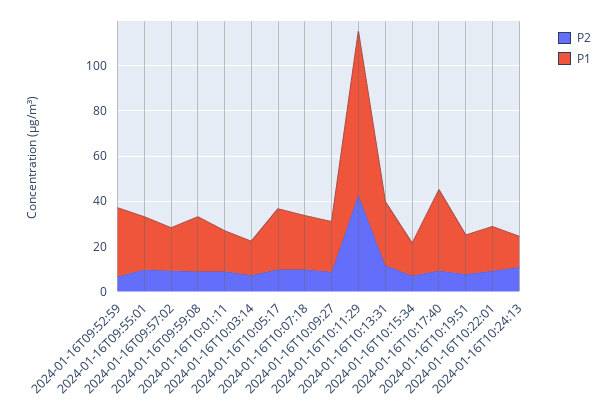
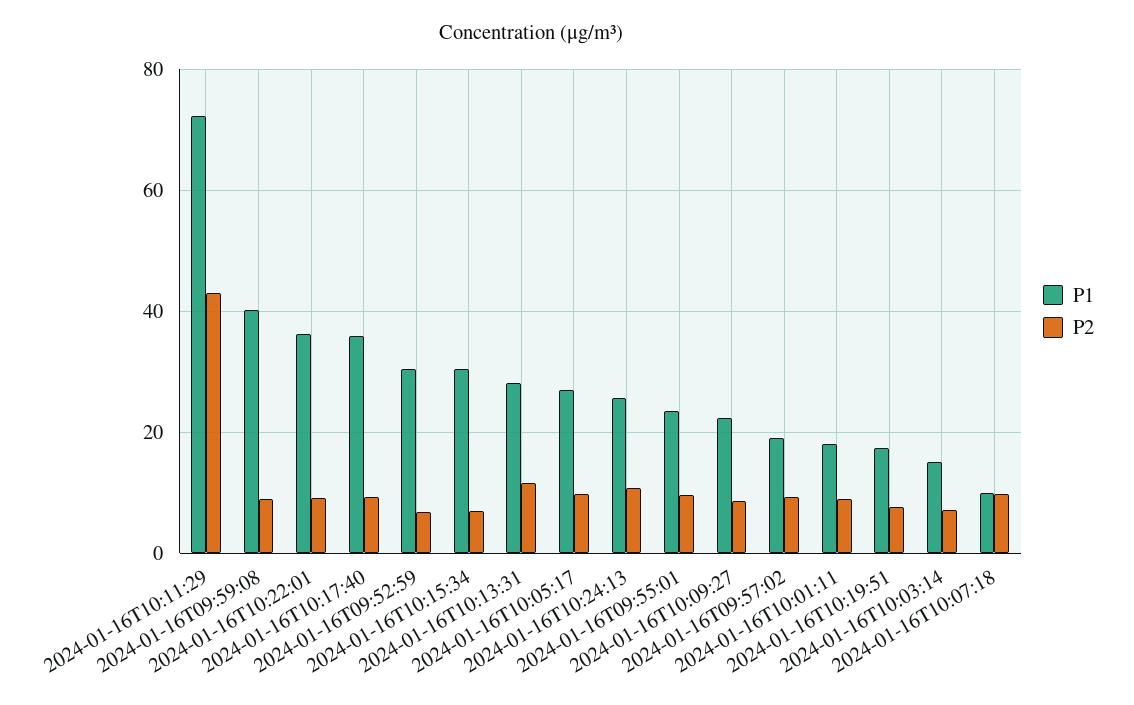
P1, 2024-01-16T09:59:08: 25 -> 40
P1, 2024-01-16T10:07:18: 25 -> 10
P1, 2024-01-16T10:15:34: 15 -> 30
P1, 2024-01-16T10:22:01: 20 -> 36
P1, 2024-01-16T10:24:13: 15 -> 26

